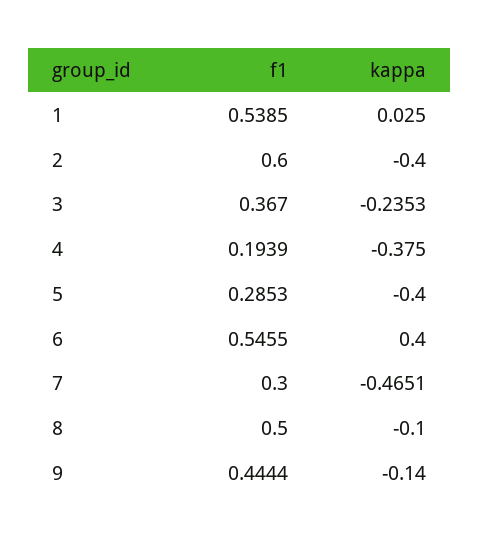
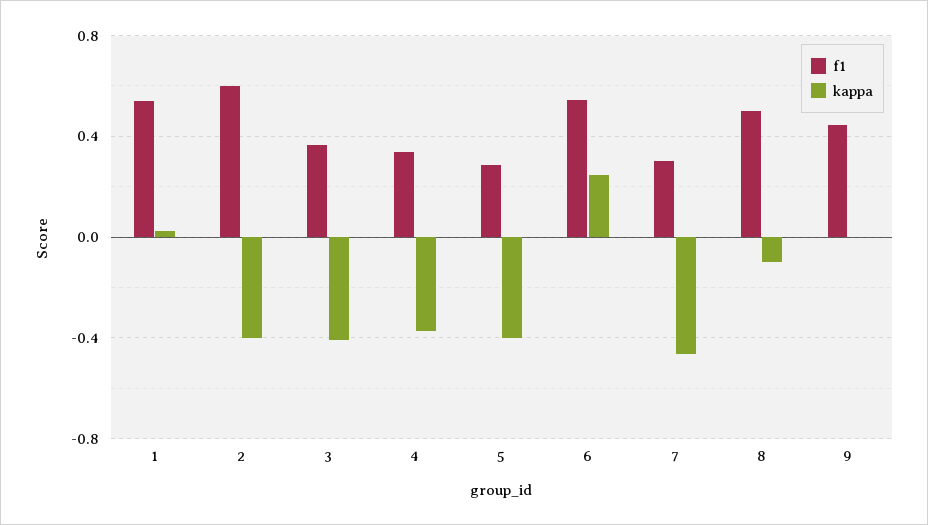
kappa, 3: -0.2353 -> -0.4
f1, 4: 0.1939 -> 0.35
kappa, 6: 0.4 -> 0.25
kappa, 9: -0.14 -> 0

